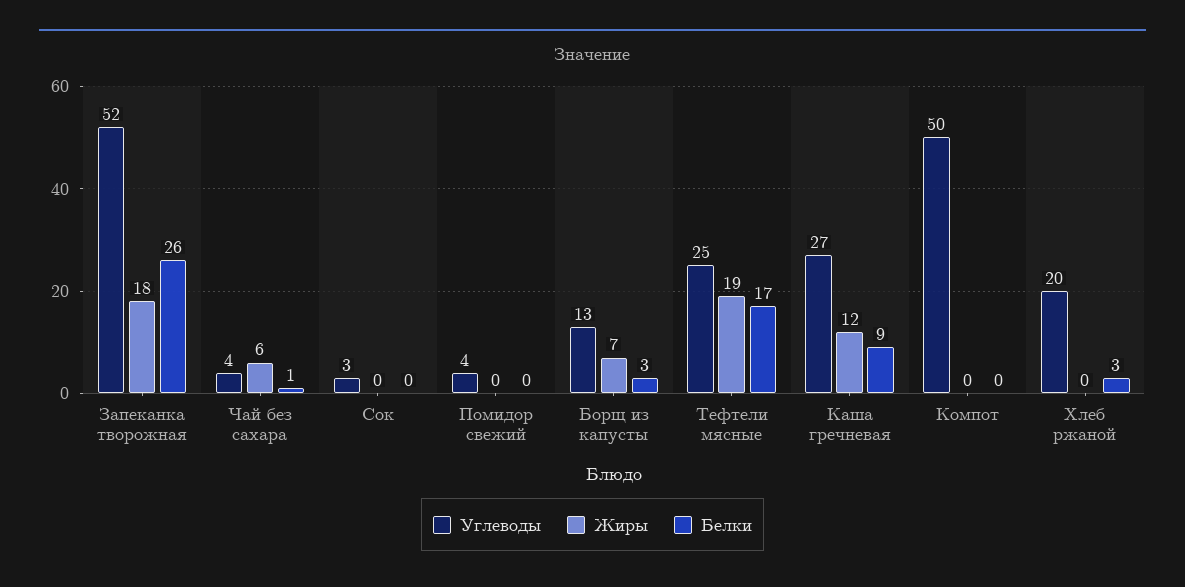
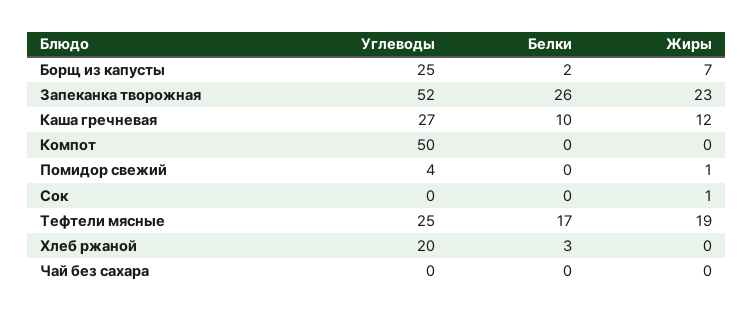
Жиры, Запеканка творожная: 18 -> 23
Углеводы, Чай без сахара: 4 -> 0
Жиры, Чай без сахара: 6 -> 0
Белки, Чай без сахара: 1 -> 0
Углеводы, Сок: 3 -> 0
Жиры, Сок: 0 -> 1
Жиры, Помидор свежий: 0 -> 1
Углеводы, Борщ из капусты: 13 -> 25
Белки, Борщ из капусты: 3 -> 2
Белки, Каша гречневая: 9 -> 10

